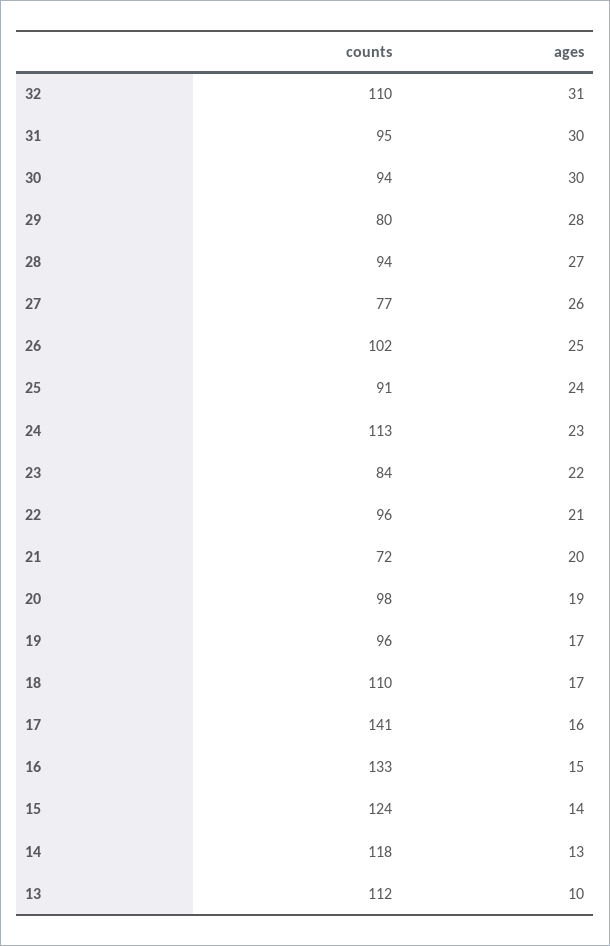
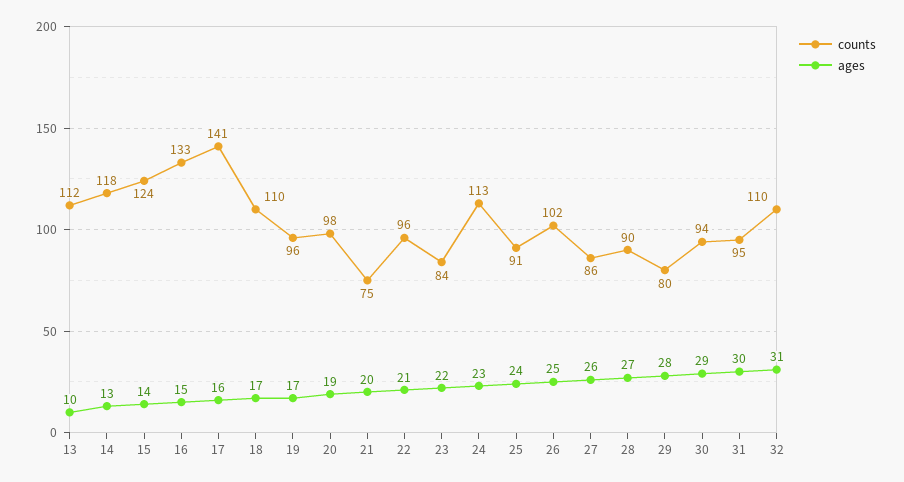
ages, 30: 30 -> 29
counts, 28: 94 -> 90
counts, 27: 77 -> 86
counts, 21: 72 -> 75

